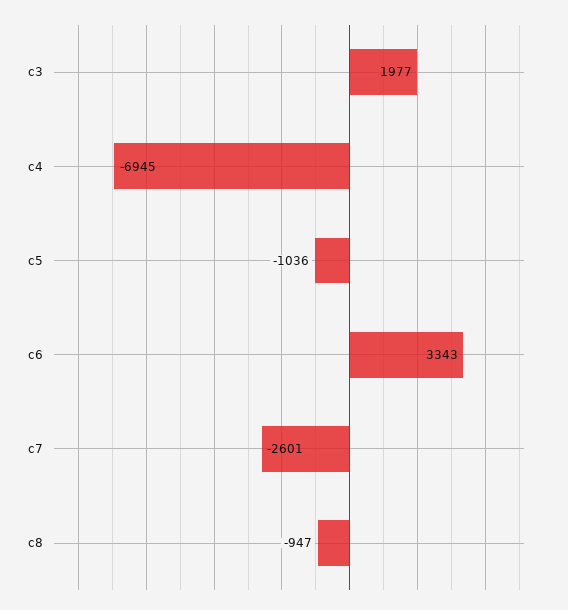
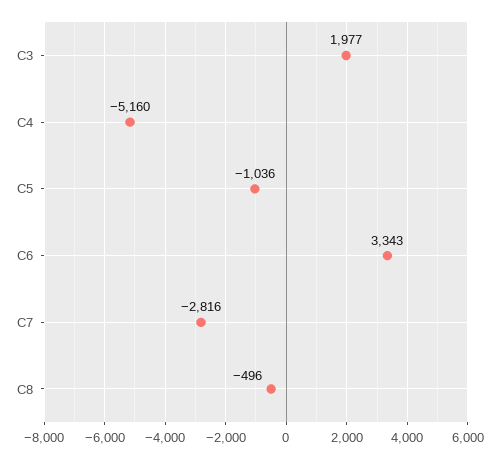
c4: -6945 -> -5160
c7: -2601 -> -2816
c8: -947 -> -496

